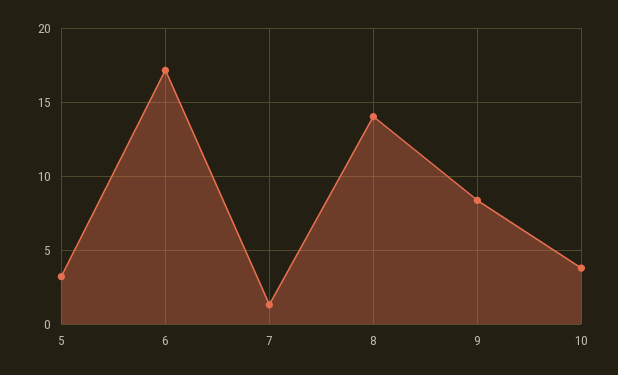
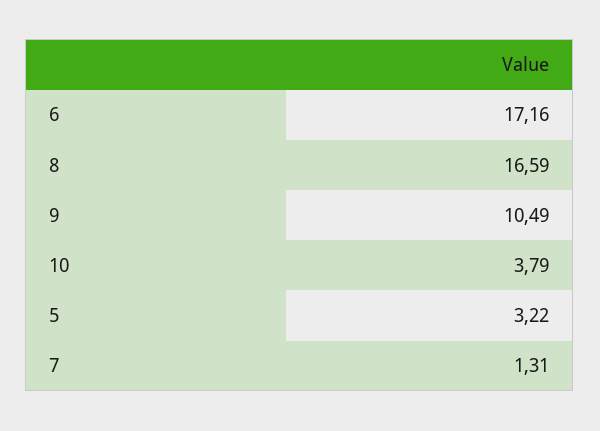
8: 14 -> 16.59
9: 8.5 -> 10.49

